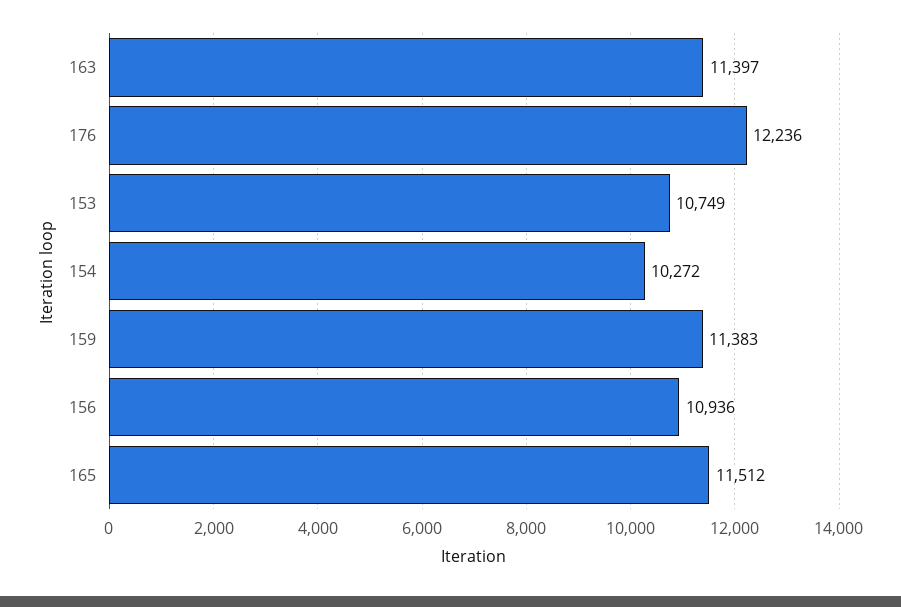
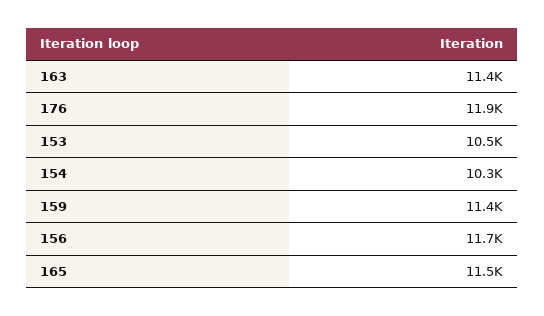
176: 12236 -> 11900
153: 10749 -> 10500
156: 10936 -> 11700

